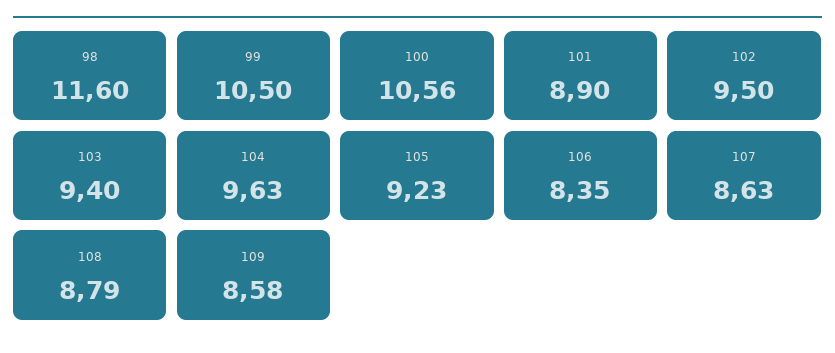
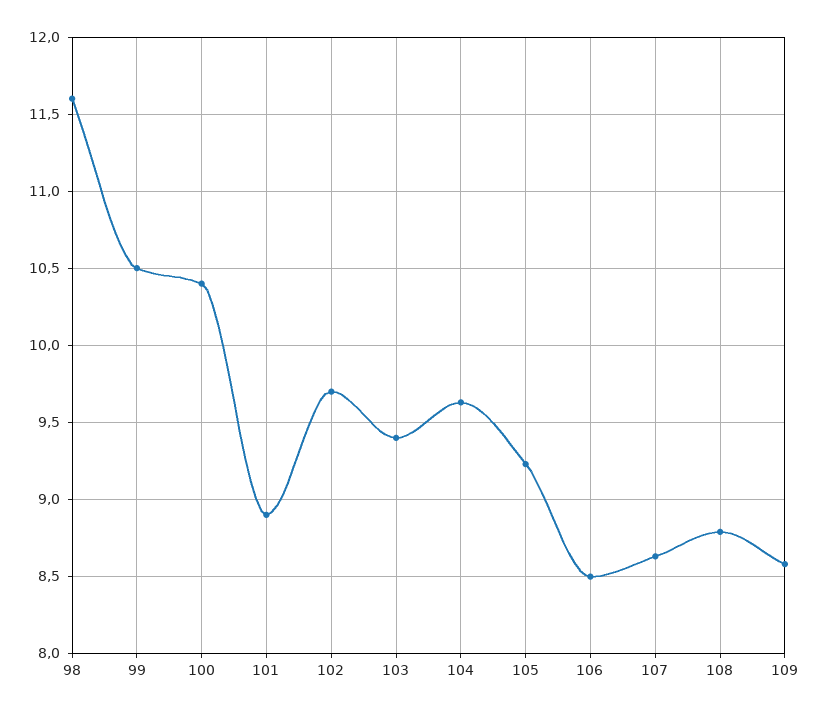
100: 10.56 -> 10.4
102: 9.5 -> 9.7
106: 8.35 -> 8.5

